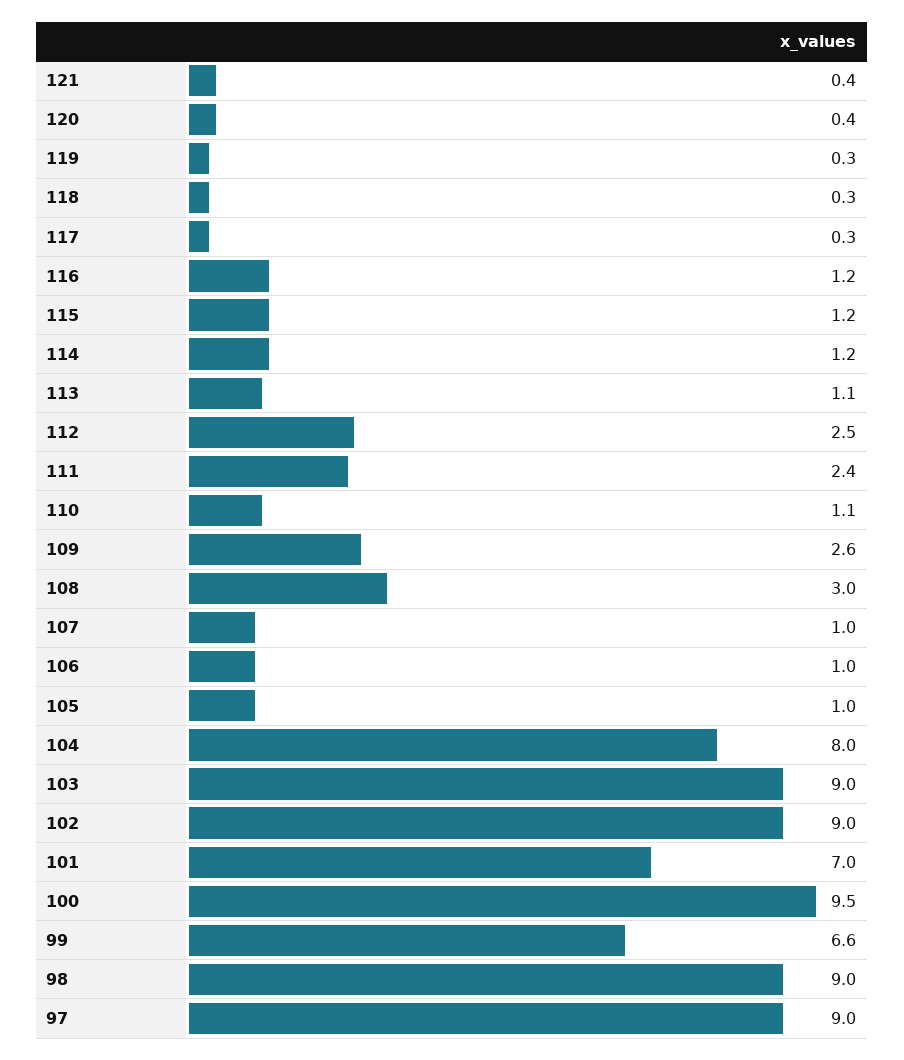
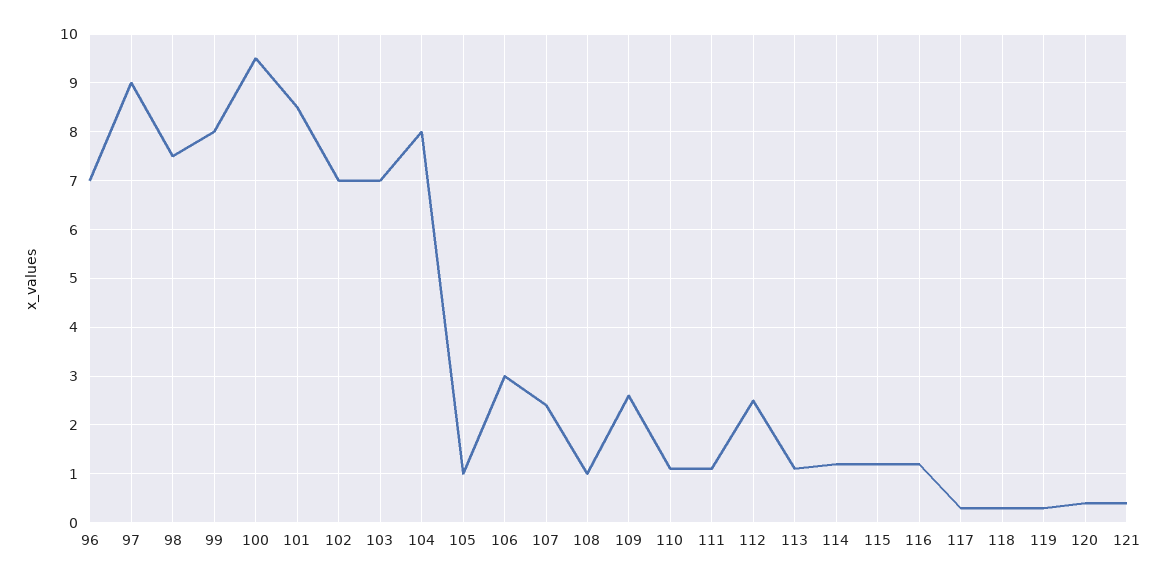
111: 2.4 -> 1
108: 3 -> 1
107: 1 -> 2.5
106: 1 -> 3
103: 9 -> 7
102: 9 -> 7
101: 7 -> 8.5
99: 6.6 -> 8
98: 9 -> 7.5
96: none -> 7

